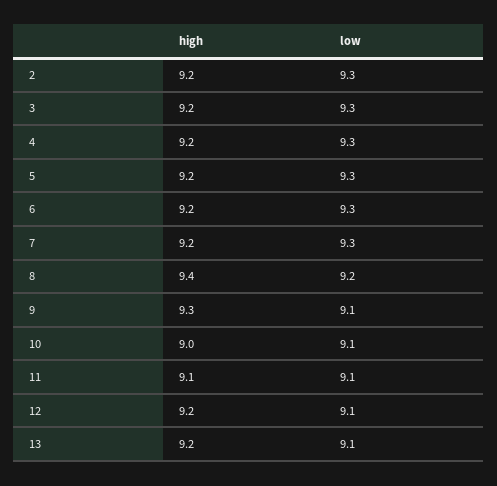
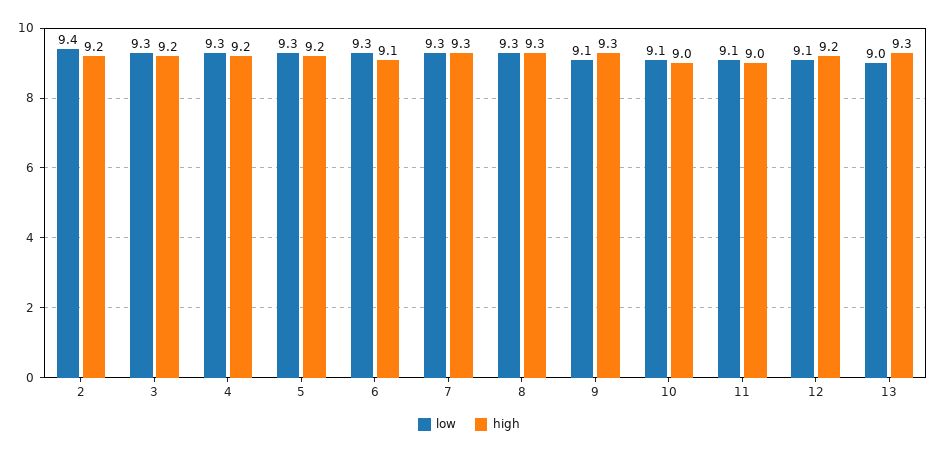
low, 2: 9.3 -> 9.4
high, 6: 9.2 -> 9.1
high, 7: 9.2 -> 9.3
high, 8: 9.4 -> 9.3
low, 8: 9.2 -> 9.3
high, 11: 9.1 -> 9
high, 13: 9.2 -> 9.3
low, 13: 9.1 -> 9

